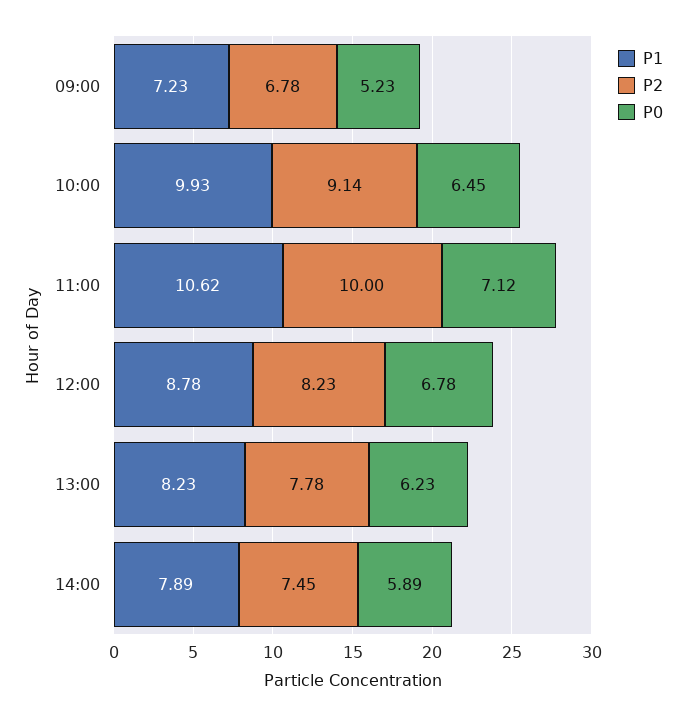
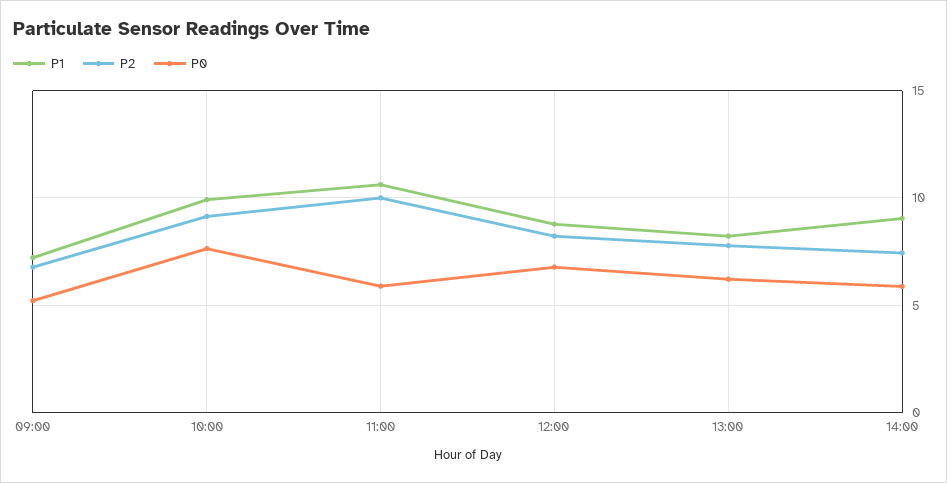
P0, 10:00: 6.45 -> 7.5
P0, 11:00: 7.12 -> 6
P1, 14:00: 7.89 -> 9

